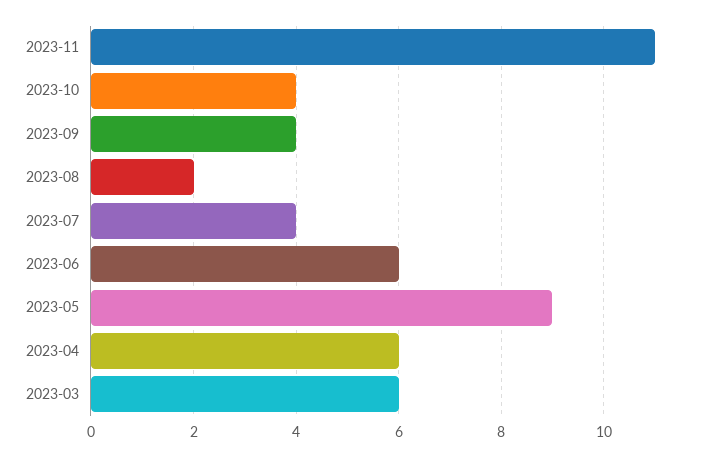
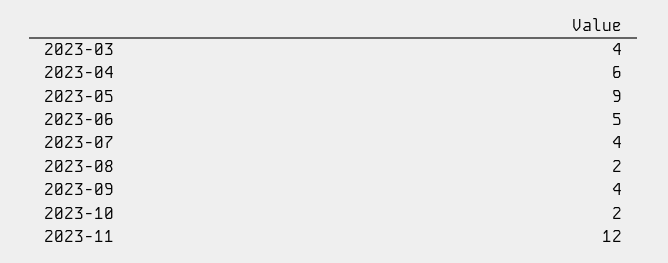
2023-11: 11 -> 12
2023-10: 4 -> 2
2023-06: 6 -> 5
2023-03: 6 -> 4

